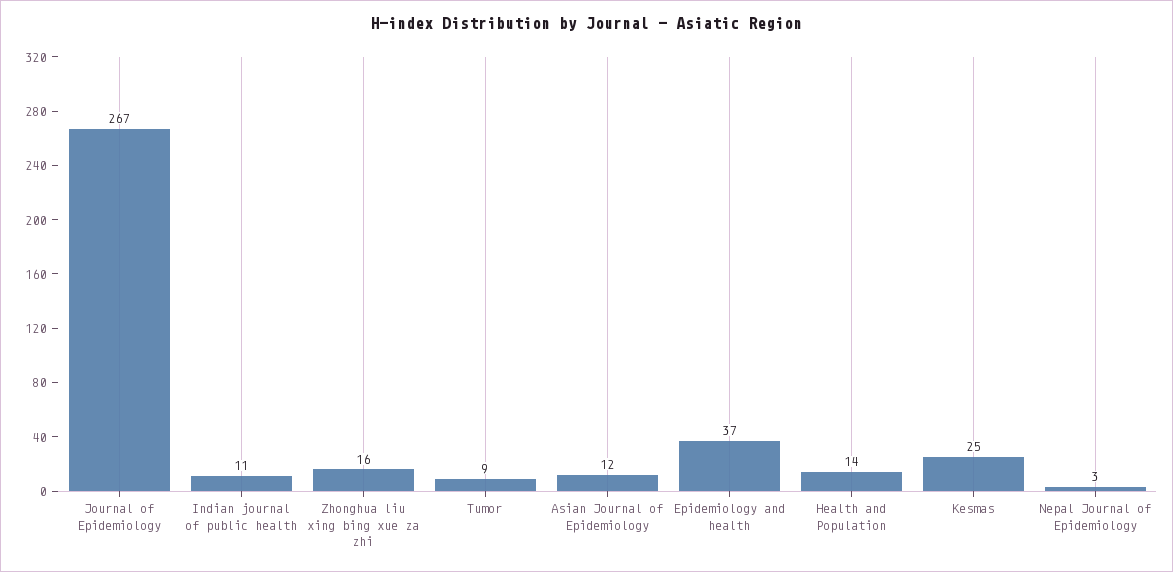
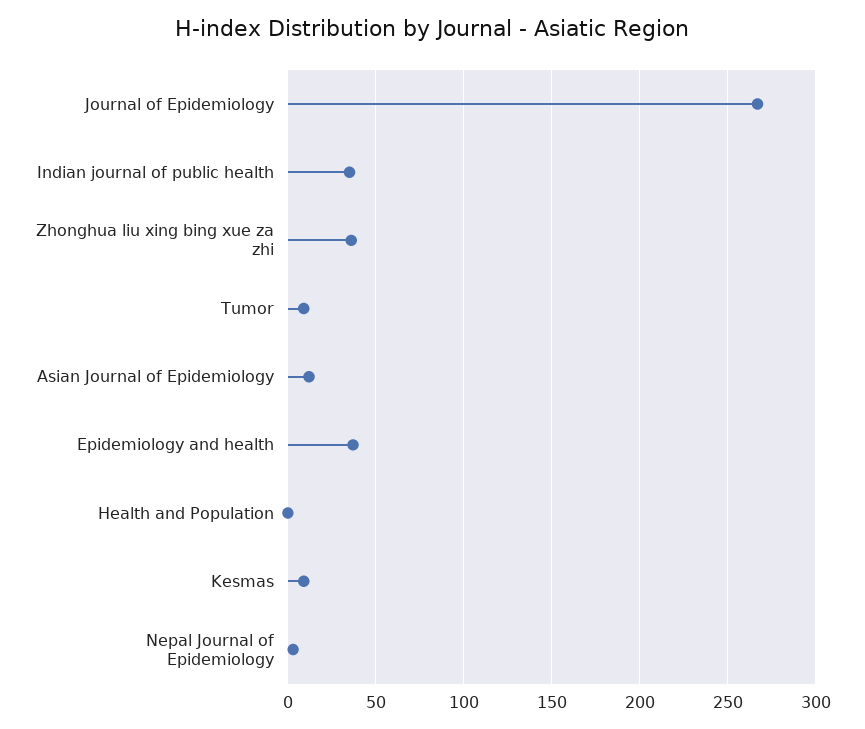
Indian journal of public health: 11 -> 35
Zhonghua liu xing bing xue za zhi: 16 -> 35
Health and Population: 14 -> 0
Kesmas: 25 -> 10

